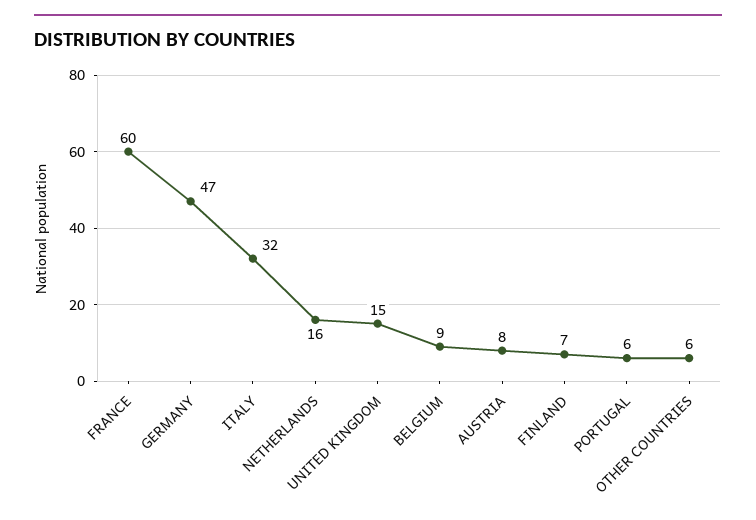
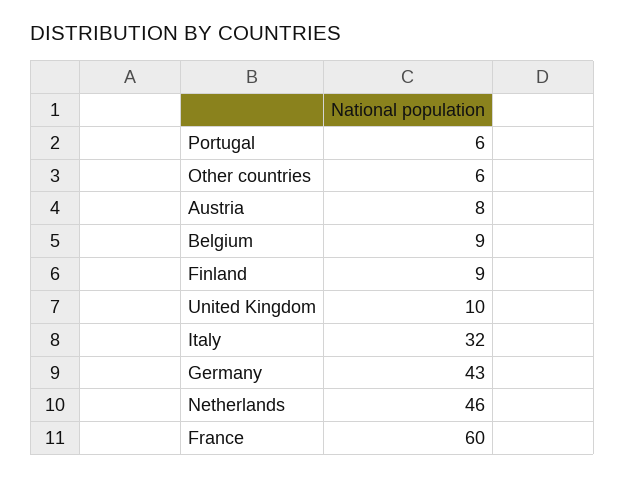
GERMANY: 47 -> 43
NETHERLANDS: 16 -> 46
UNITED KINGDOM: 15 -> 10
FINLAND: 7 -> 9

